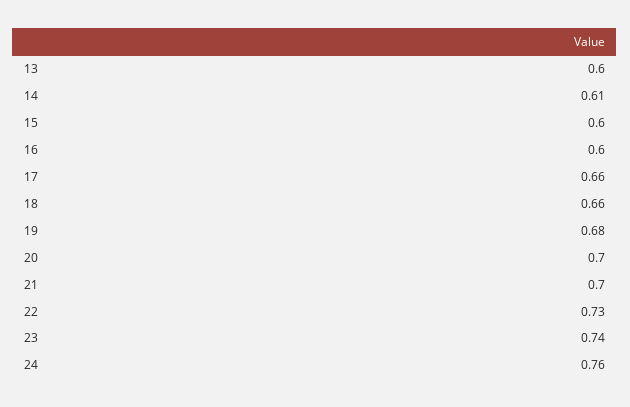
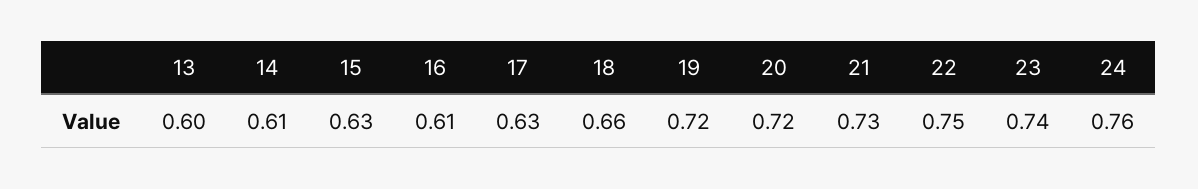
15: 0.6 -> 0.63
16: 0.6 -> 0.61
17: 0.66 -> 0.63
19: 0.68 -> 0.72
20: 0.7 -> 0.72
21: 0.7 -> 0.73
22: 0.73 -> 0.75

